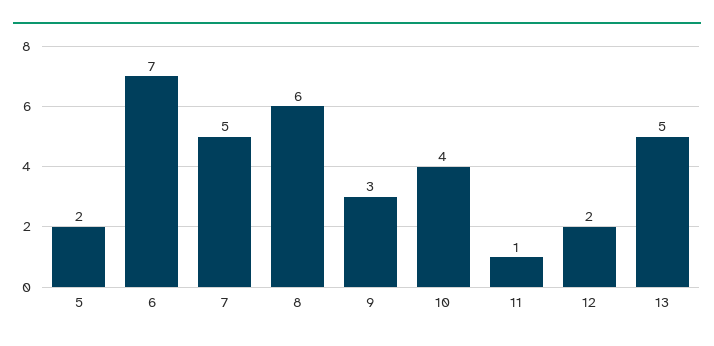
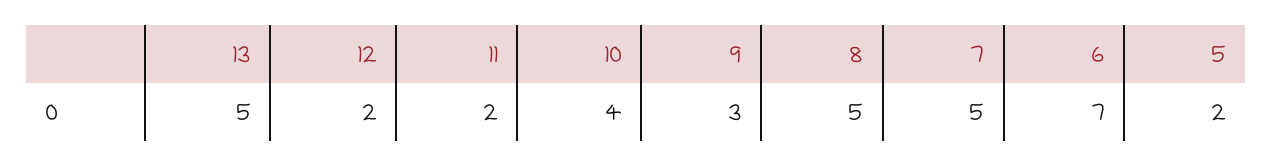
8: 6 -> 5
11: 1 -> 2

